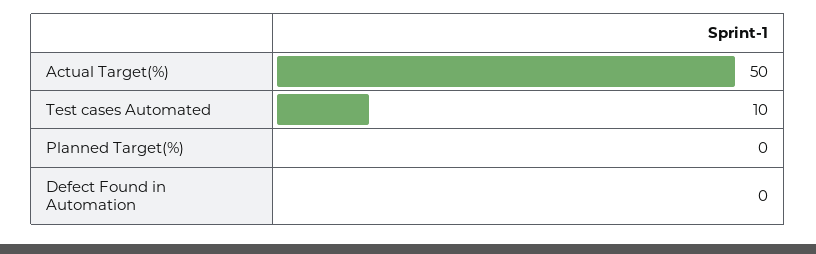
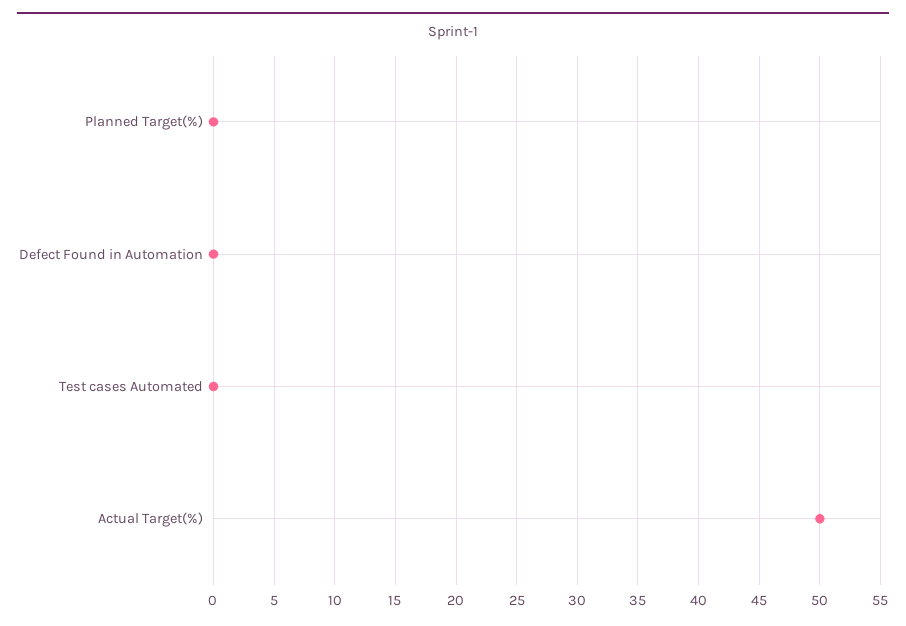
Test cases Automated: 10 -> 0

